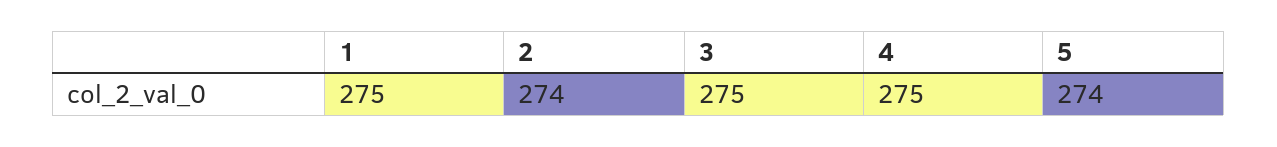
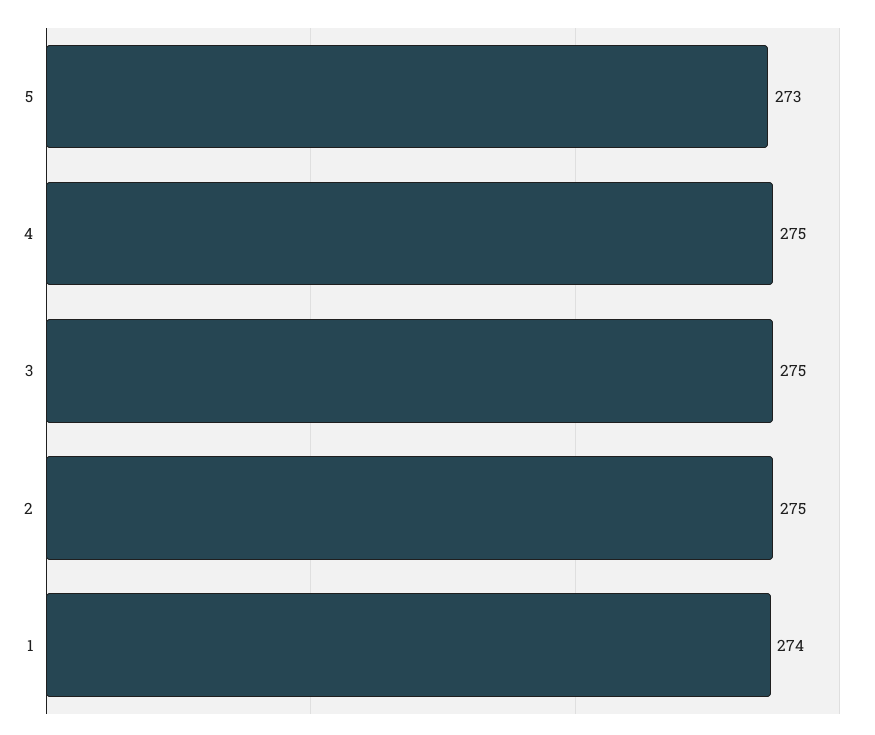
1: 275 -> 274
2: 274 -> 275
5: 274 -> 273

